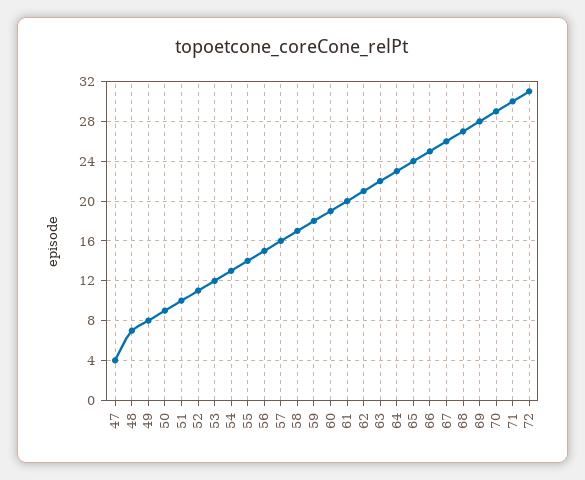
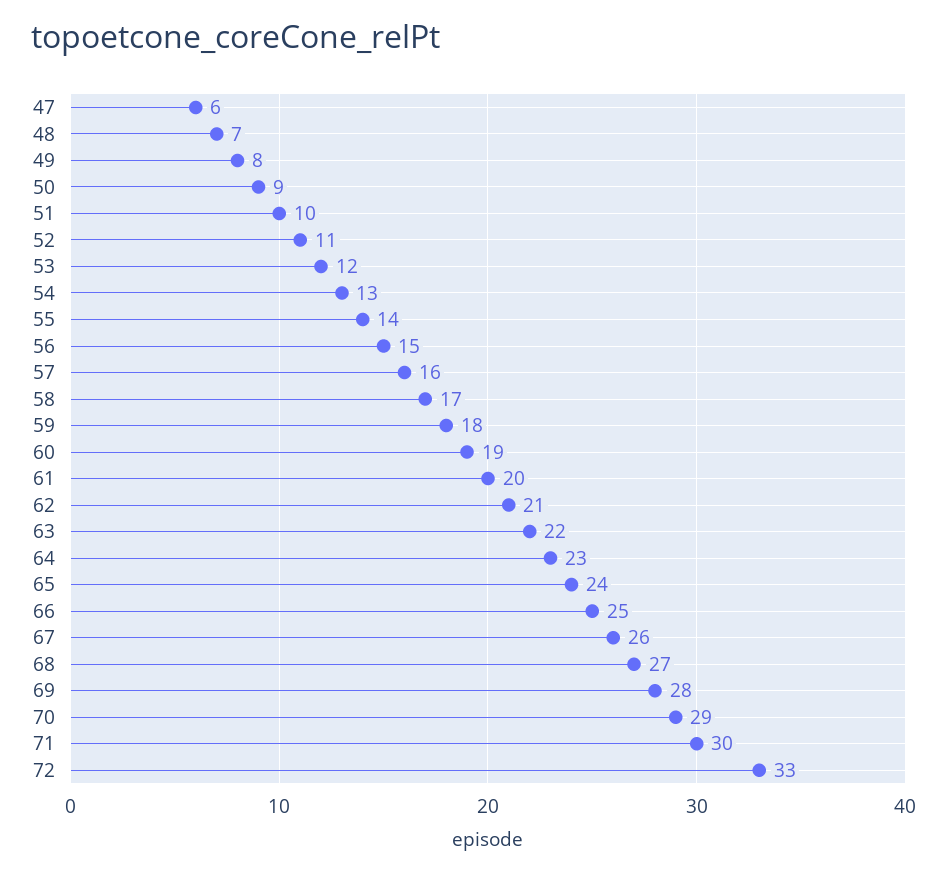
47: 4 -> 6
72: 31 -> 33

